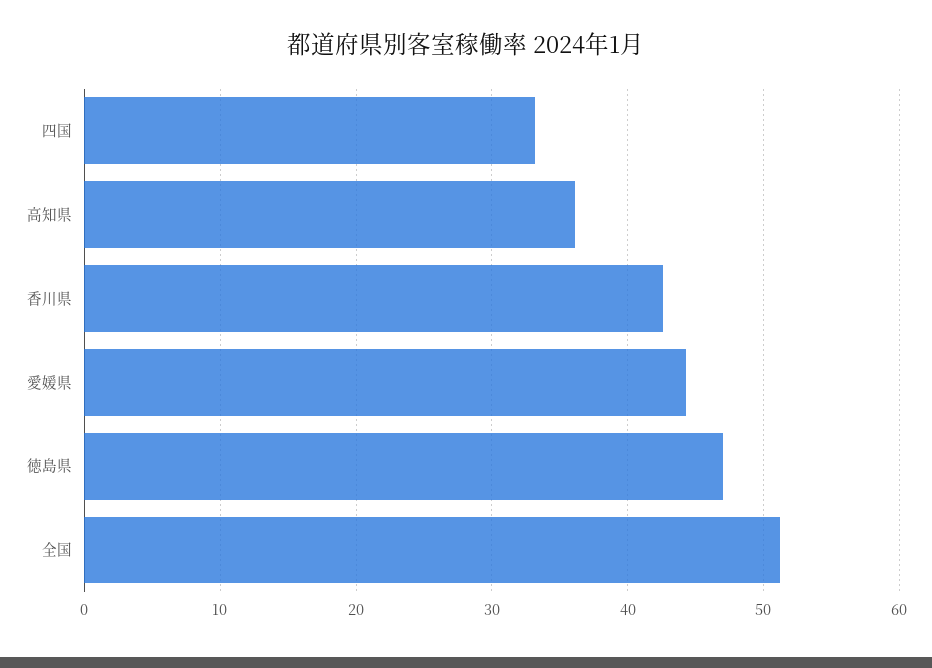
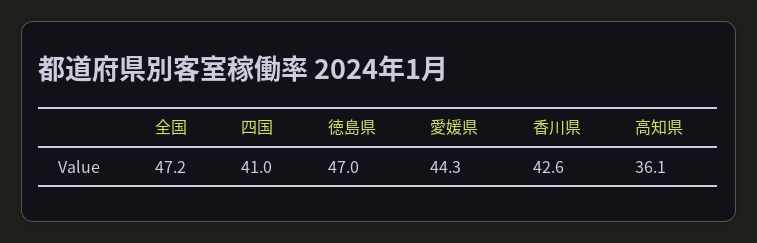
四国: 33 -> 41
全国: 51 -> 47.2

